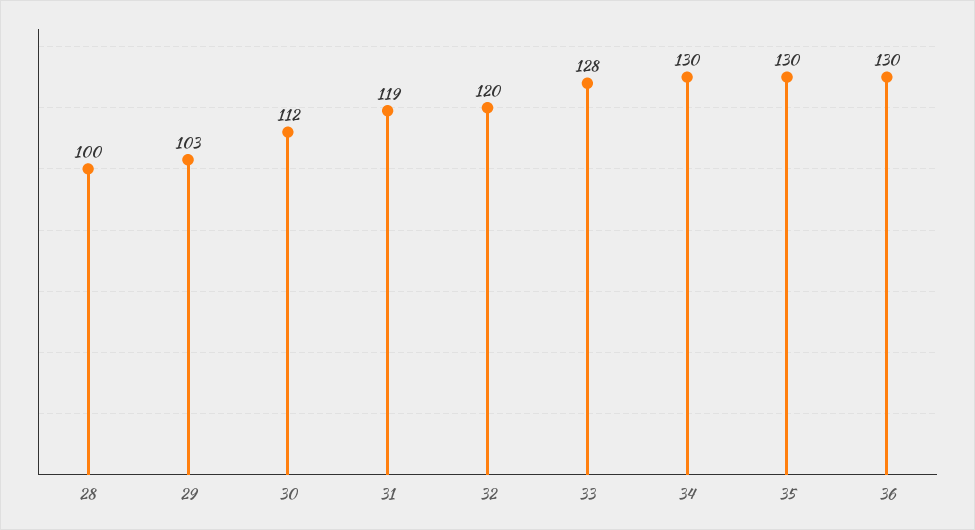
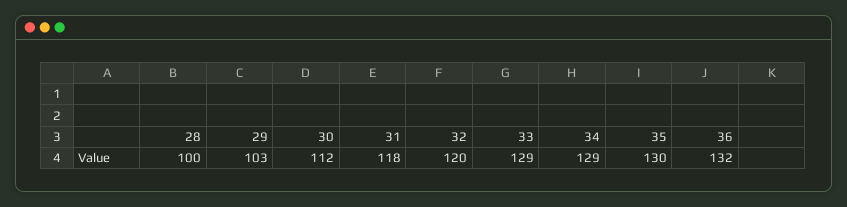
31: 119 -> 118
33: 128 -> 129
34: 130 -> 129
36: 130 -> 132

